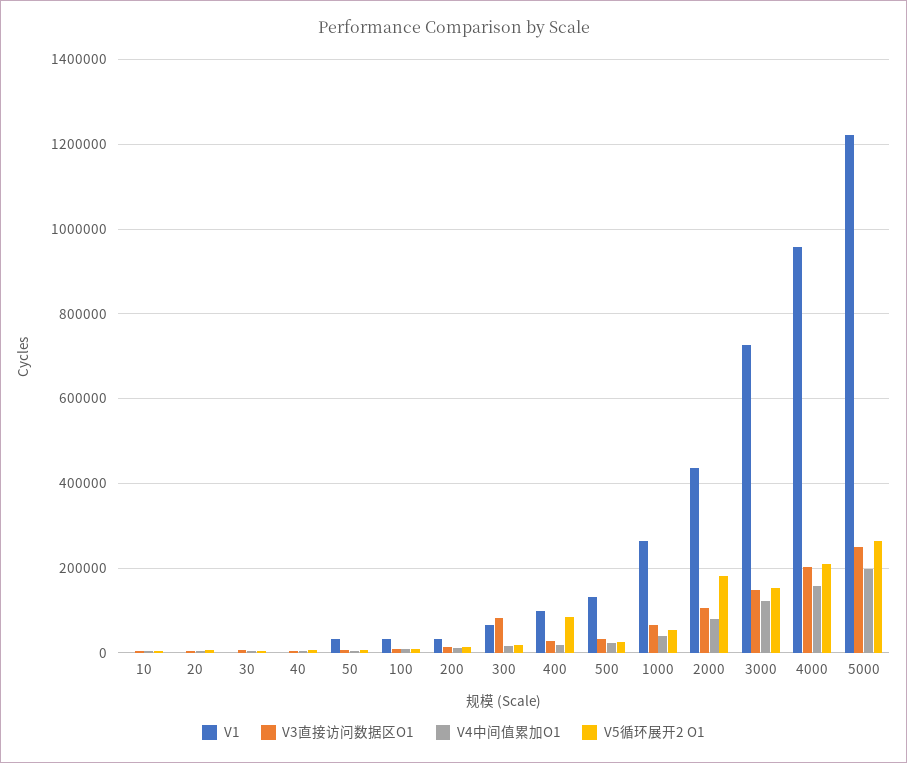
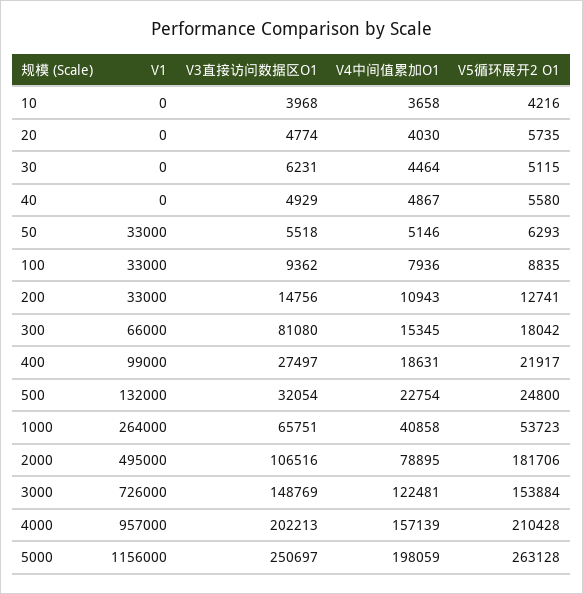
V5循环展开2 O1, 400: 80000 -> 21917
V1, 2000: 440000 -> 495000
V1, 5000: 1220000 -> 1156000

